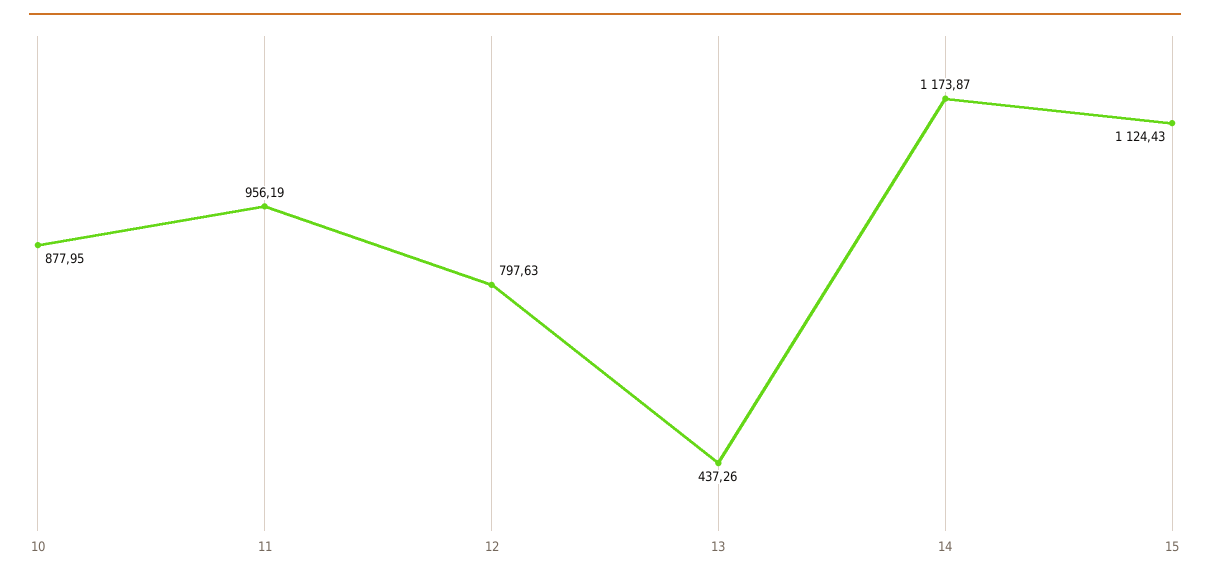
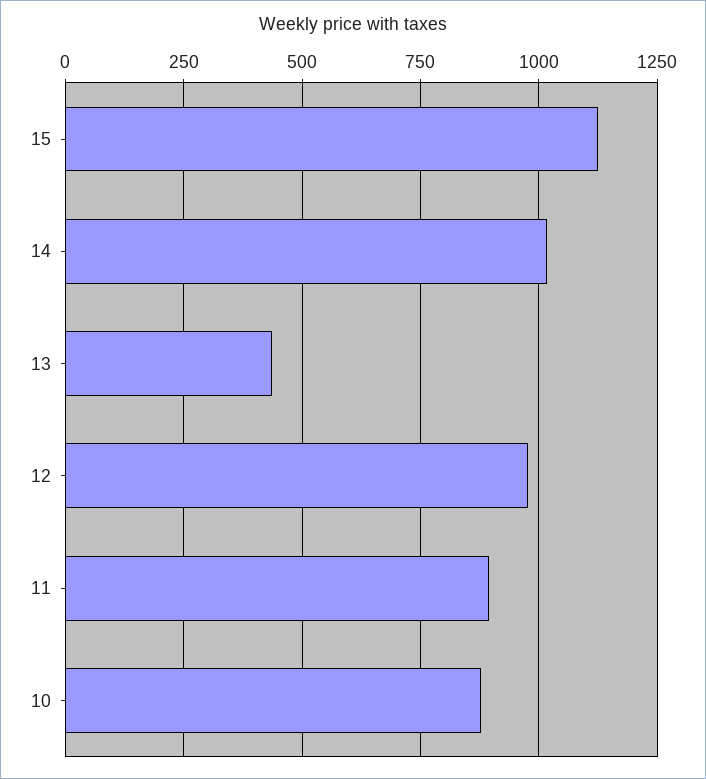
11: 956.19 -> 900
12: 797.63 -> 975
14: 1173.87 -> 1025

